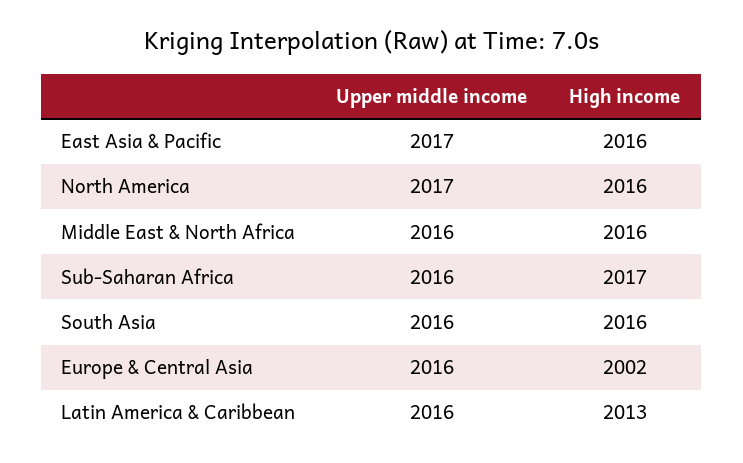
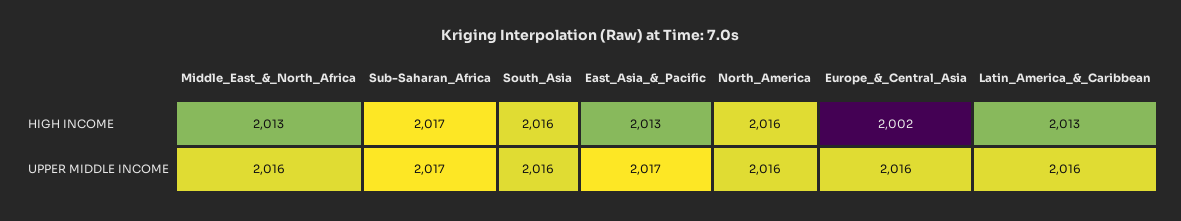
High income, East Asia & Pacific: 2016 -> 2013
Upper middle income, North America: 2017 -> 2016
High income, Middle East & North Africa: 2016 -> 2013
Upper middle income, Sub-Saharan Africa: 2016 -> 2017

